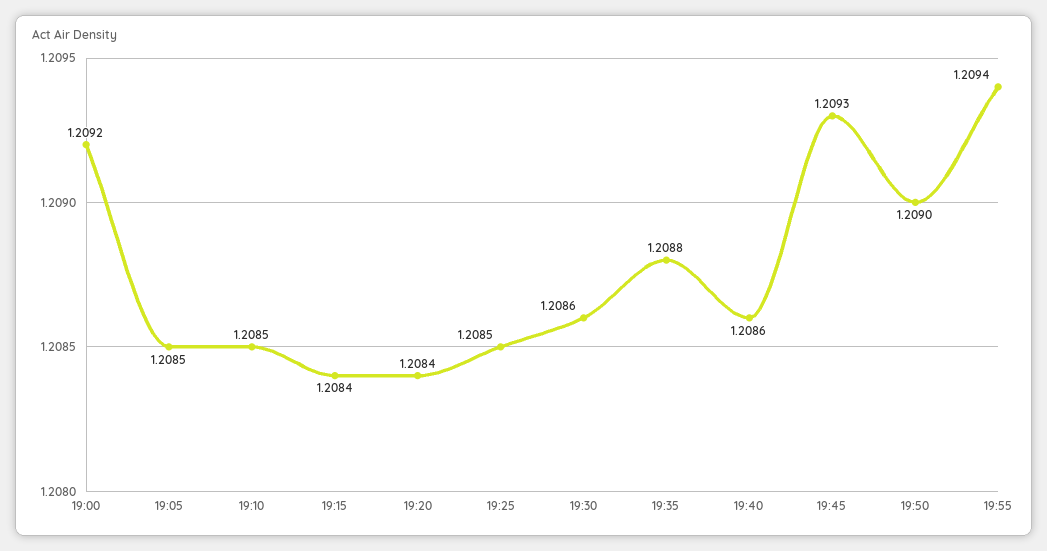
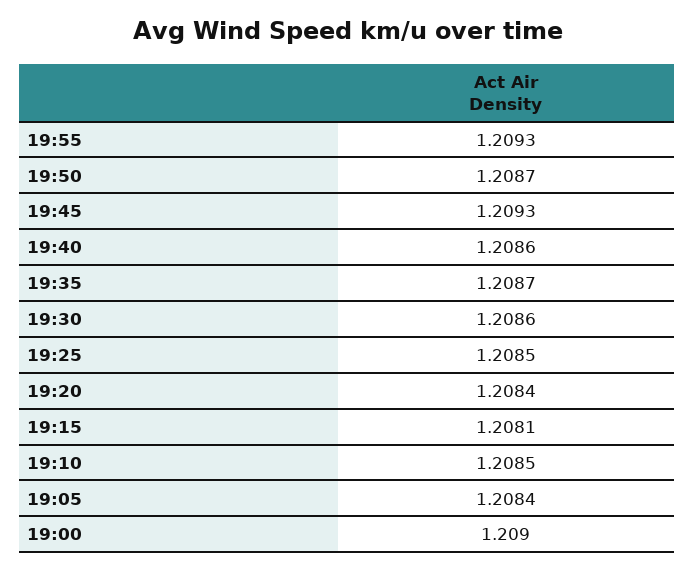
19:00: 1.2092 -> 1.209
19:05: 1.2085 -> 1.2084
19:15: 1.2084 -> 1.2081
19:35: 1.2088 -> 1.2087
19:50: 1.209 -> 1.2087
19:55: 1.2094 -> 1.2093

